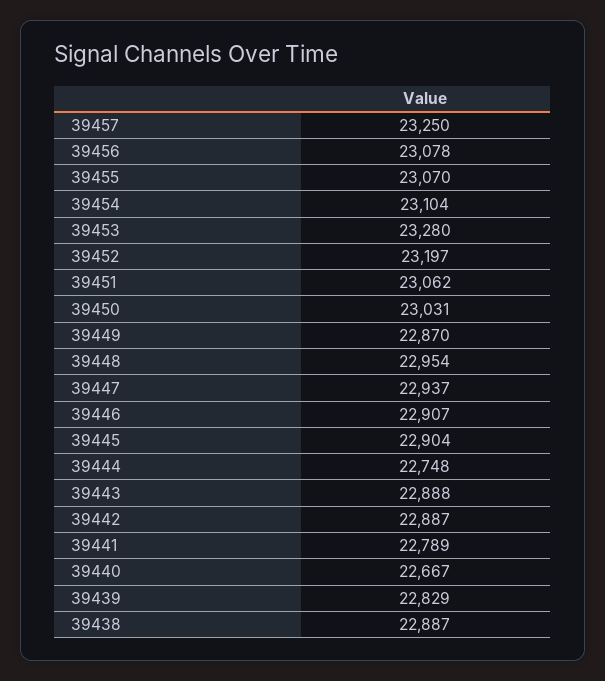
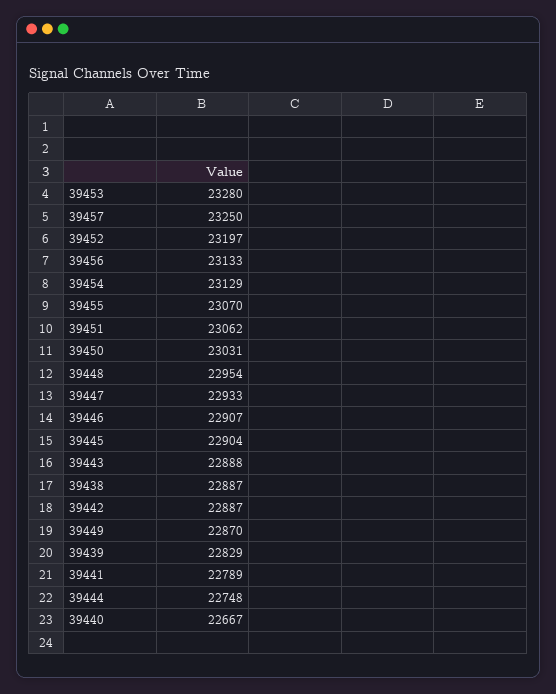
39456: 23078 -> 23133
39454: 23104 -> 23129
39447: 22937 -> 22933

